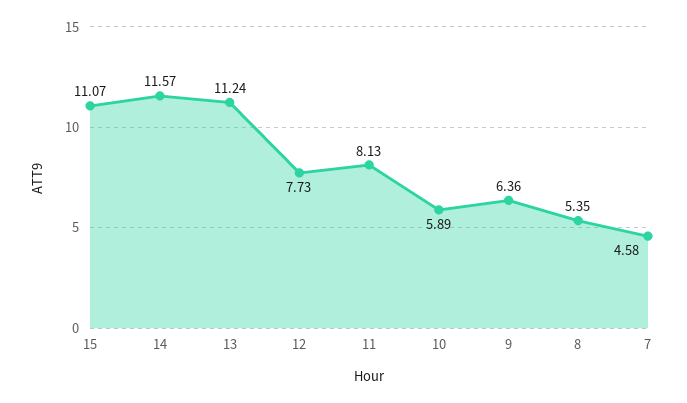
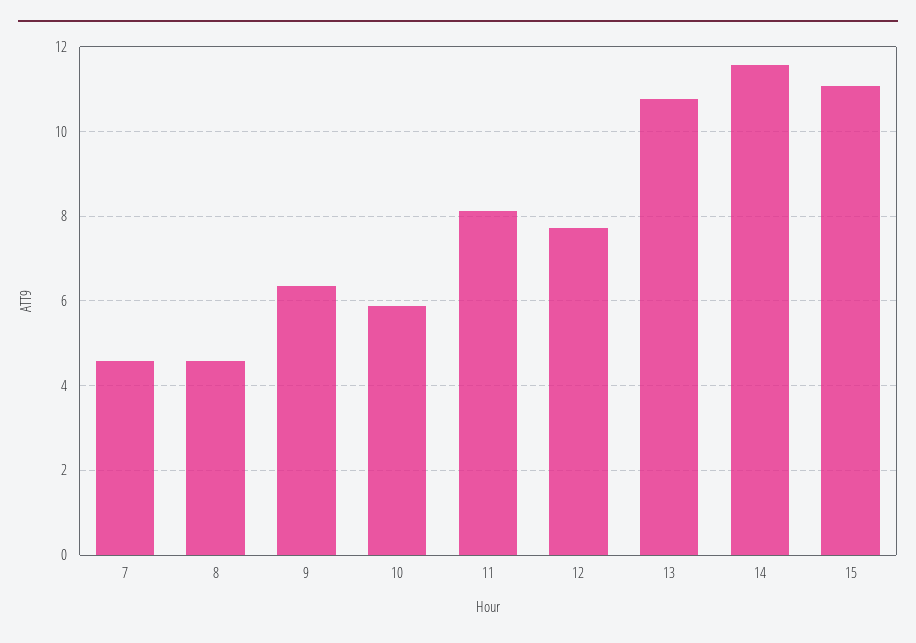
13: 11.24 -> 10.8
8: 5.35 -> 4.6

